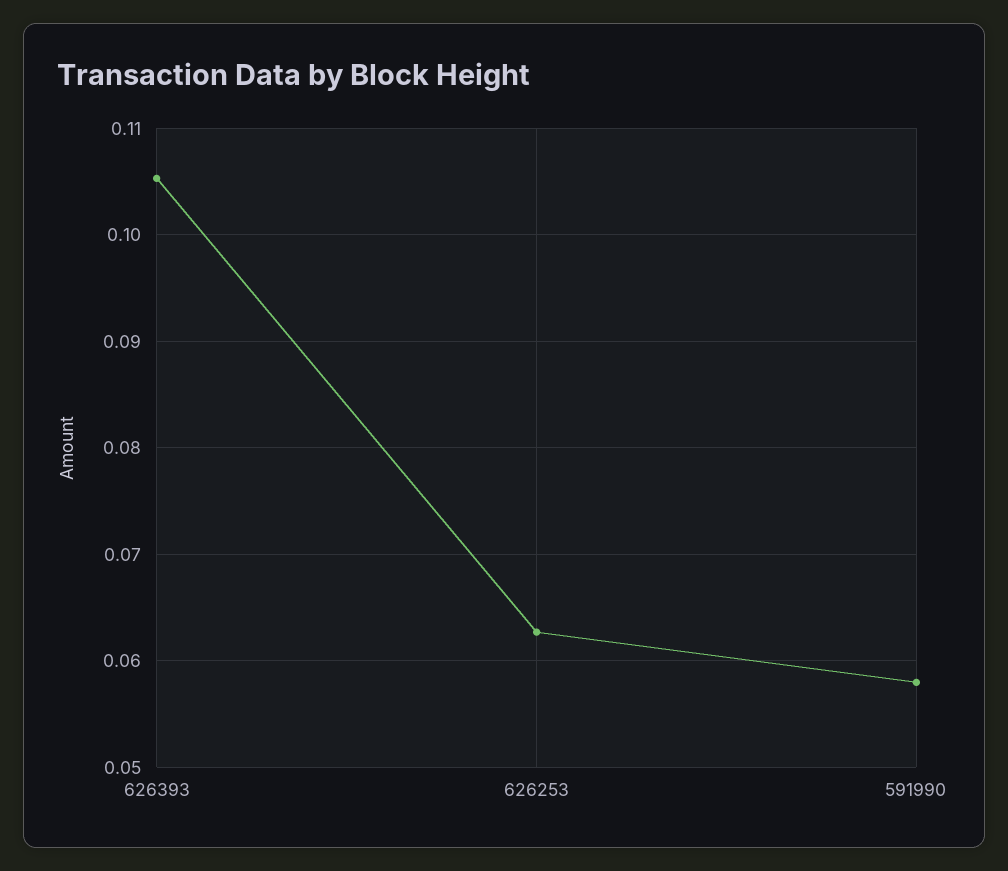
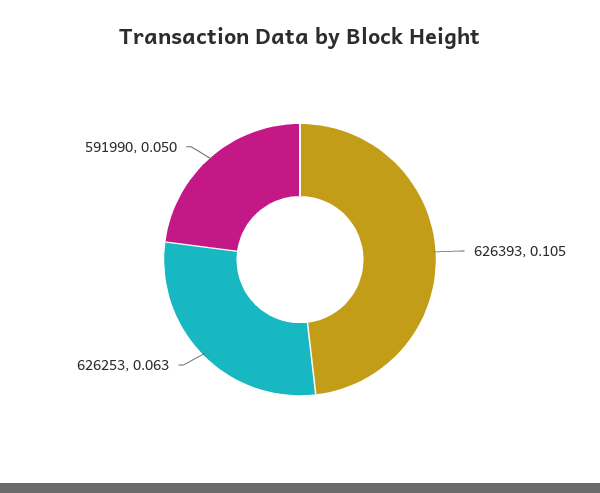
591990: 0.058 -> 0.05

